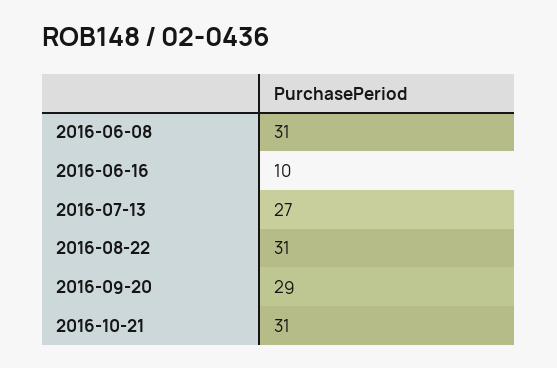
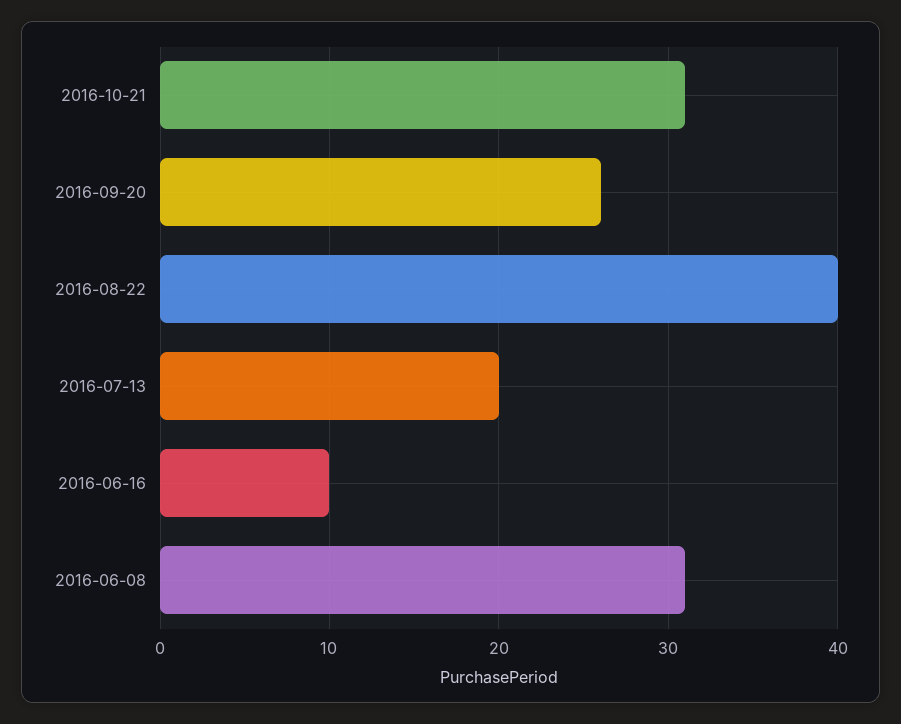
2016-07-13: 27 -> 20
2016-08-22: 31 -> 40
2016-09-20: 29 -> 26

